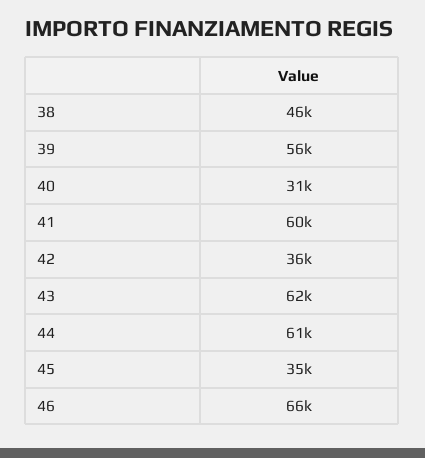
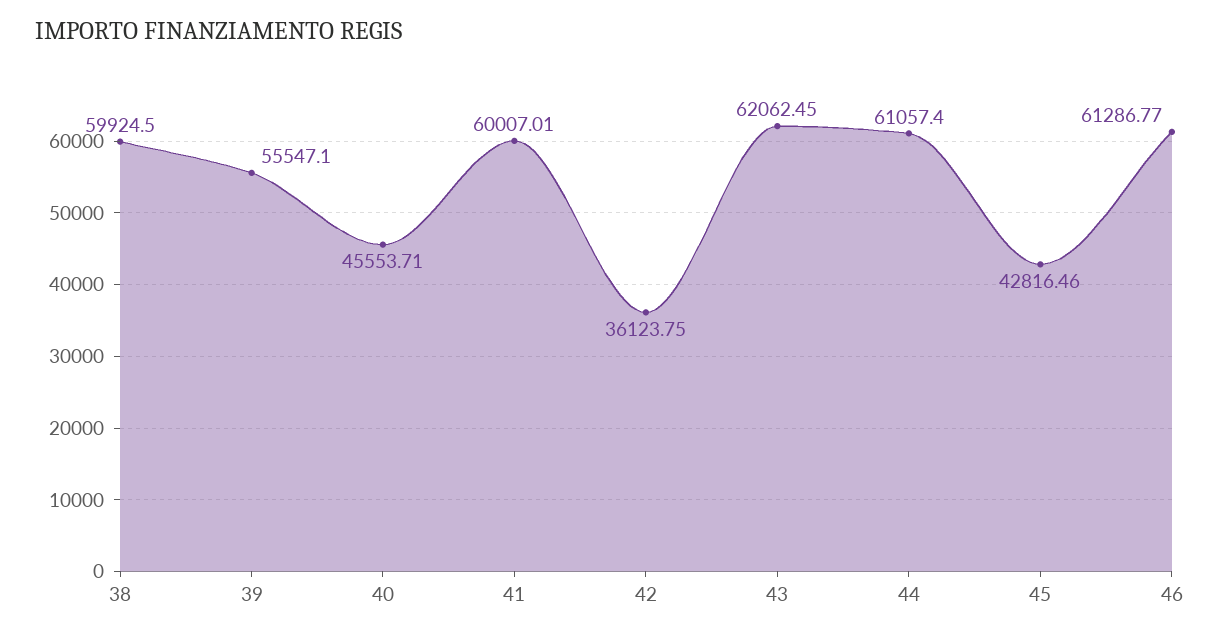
38: 46000 -> 59924.5
40: 31000 -> 45553.71
45: 35000 -> 42816.46
46: 66000 -> 61286.77

